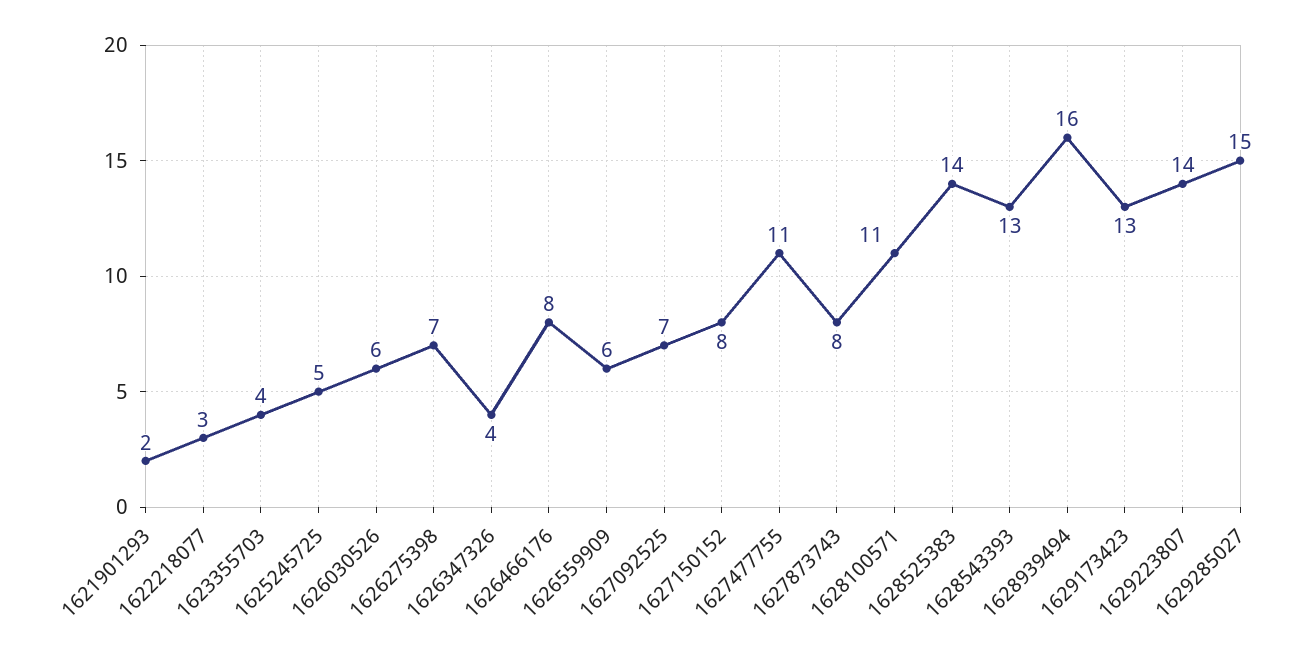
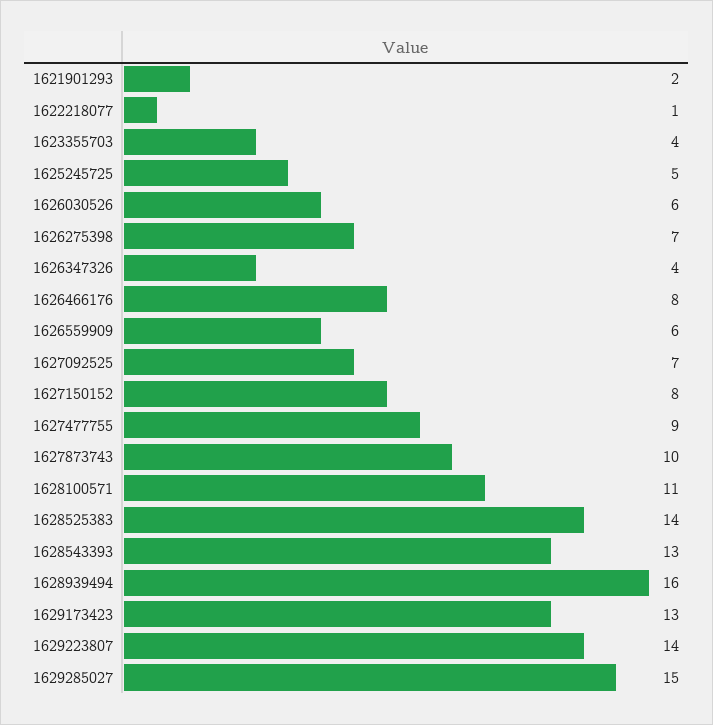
1622218077: 3 -> 1
1627477755: 11 -> 9
1627873743: 8 -> 10

